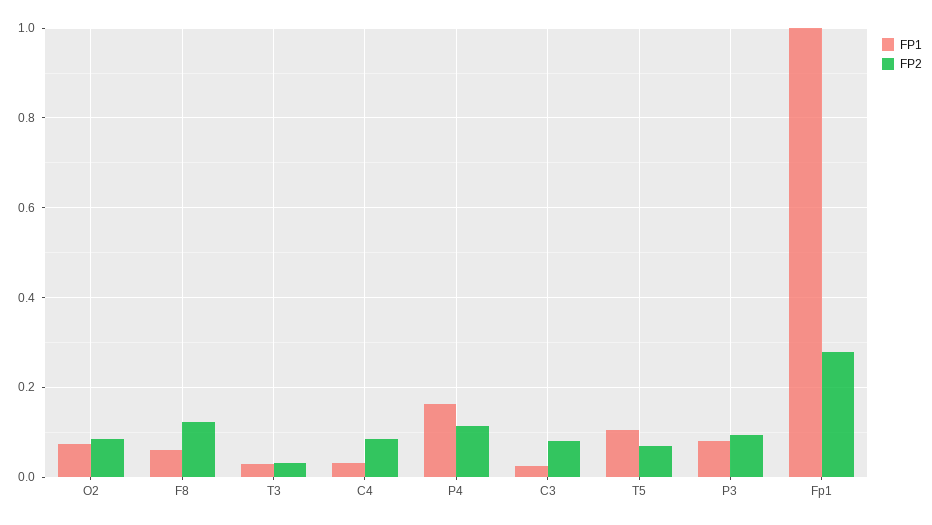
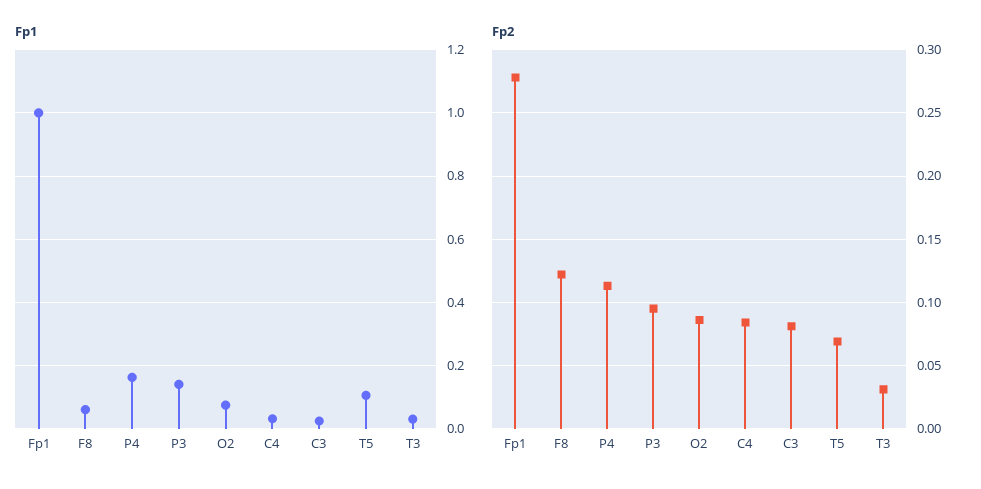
FP1, P3: 0.08 -> 0.14

